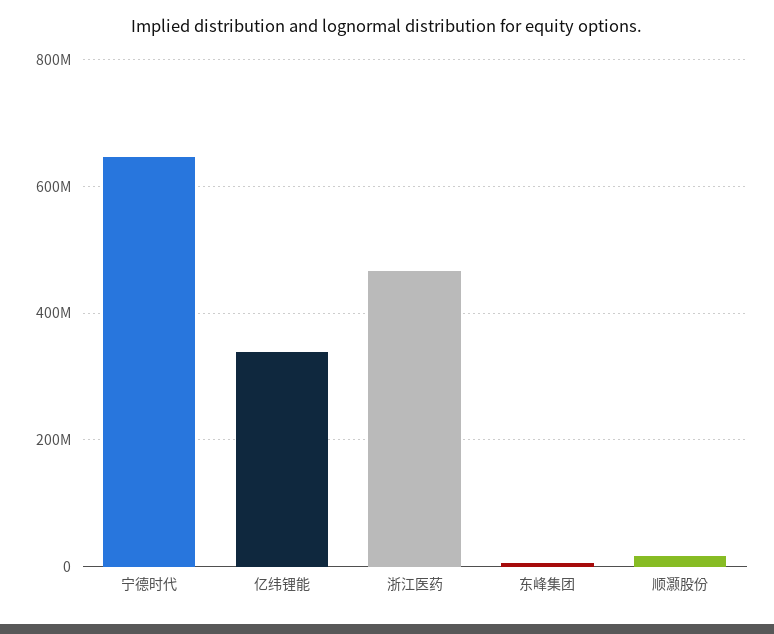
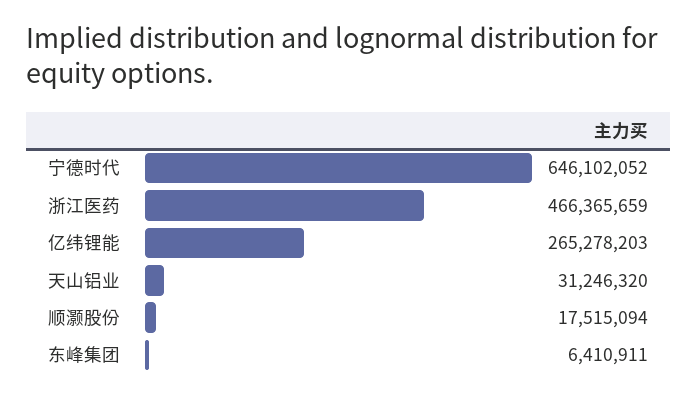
亿纬锂能: 340000000 -> 265278203
天山铝业: none -> 31246320

